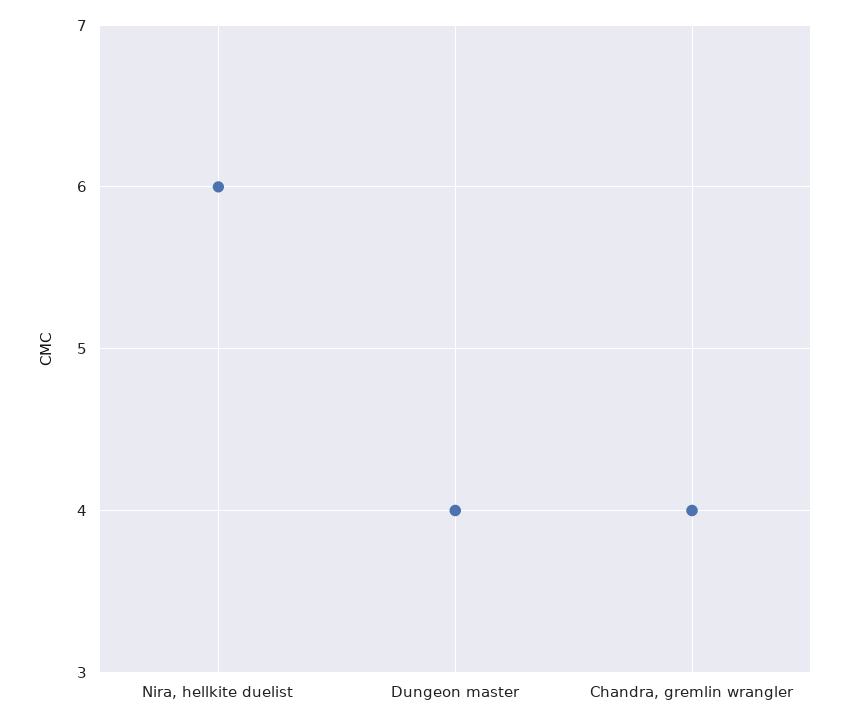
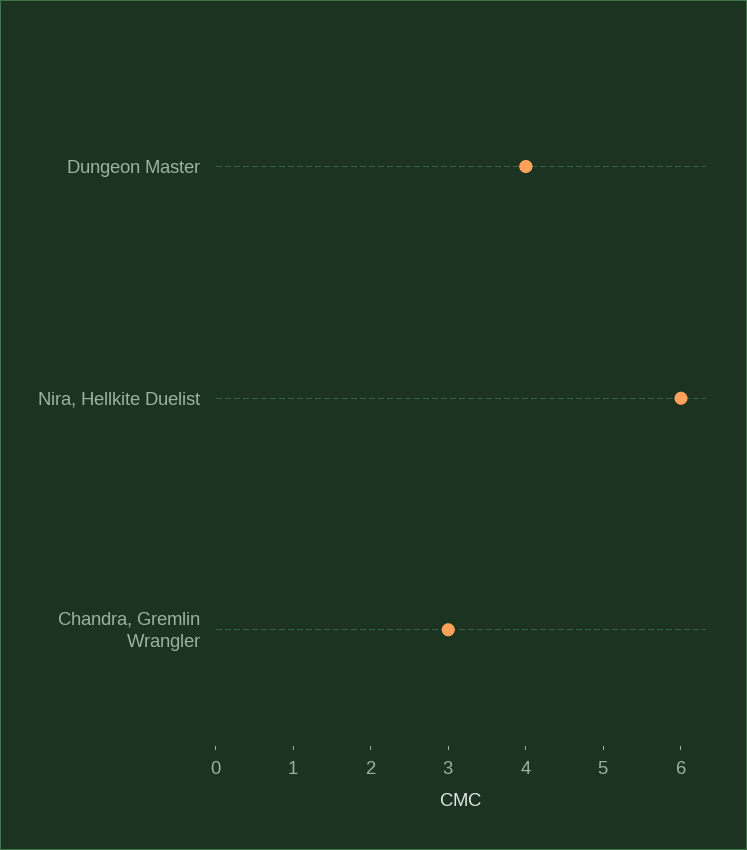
Chandra, gremlin wrangler: 4 -> 3

